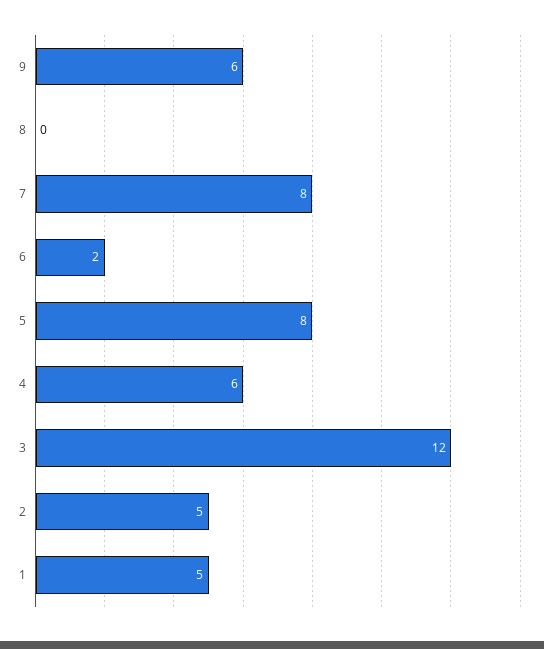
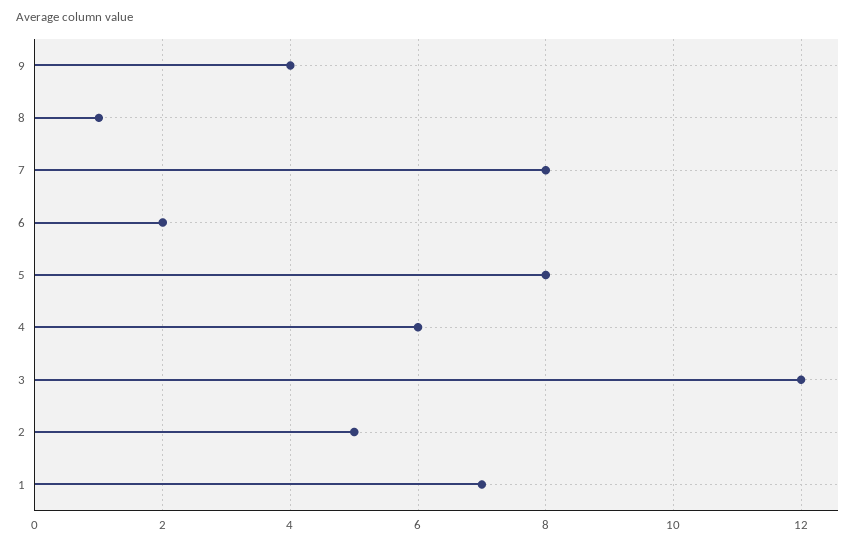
9: 6 -> 4
8: 0 -> 1
1: 5 -> 7

